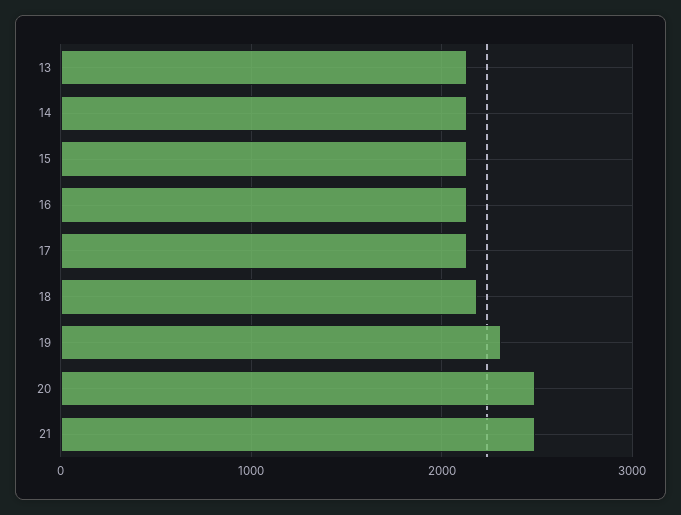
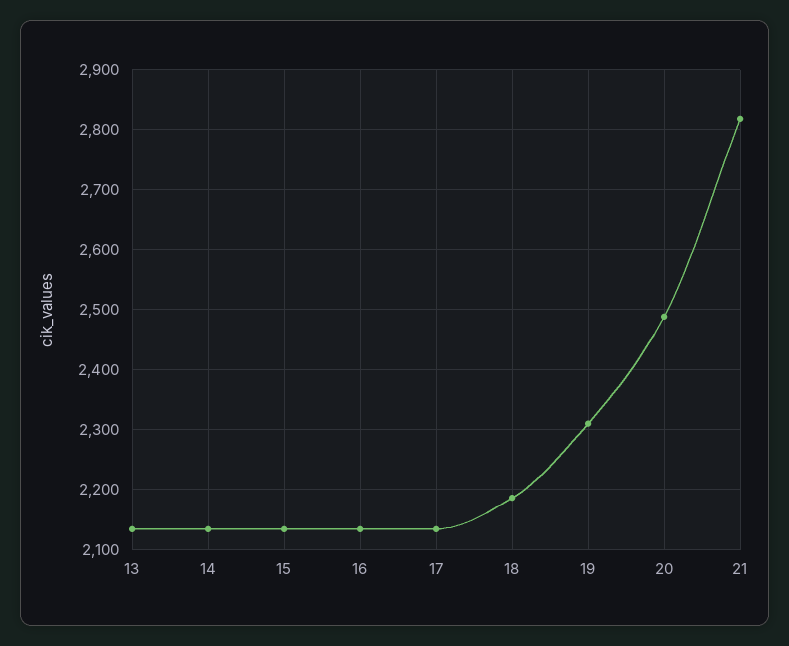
21: 2500 -> 2820

